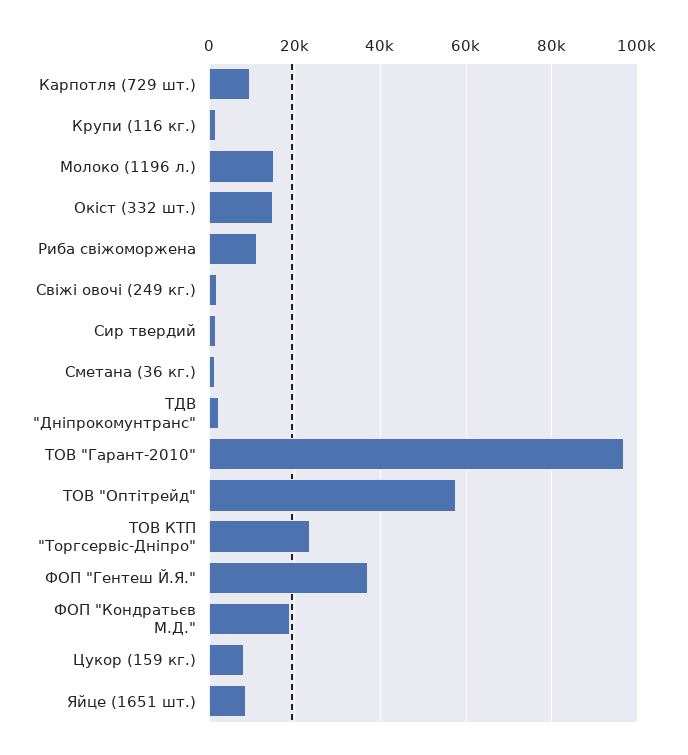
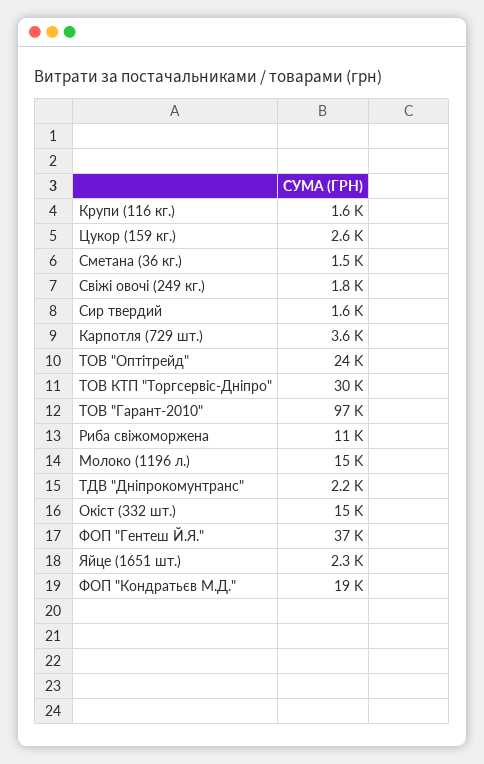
Карпотля (729 шт.): 10000 -> 3600
ТОВ "Оптітрейд": 58000 -> 24000
ТОВ КТП "Торгсервіс-Дніпро": 24000 -> 30000
Цукор (159 кг.): 8000 -> 2600
Яйце (1651 шт.): 8000 -> 2300

